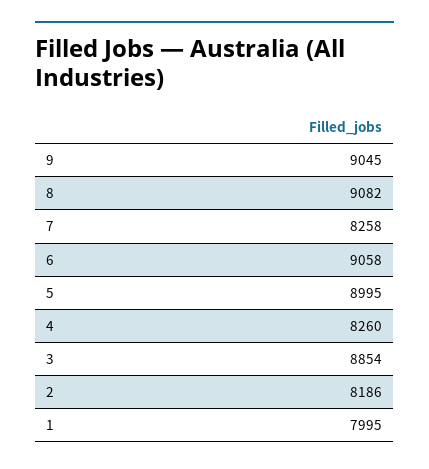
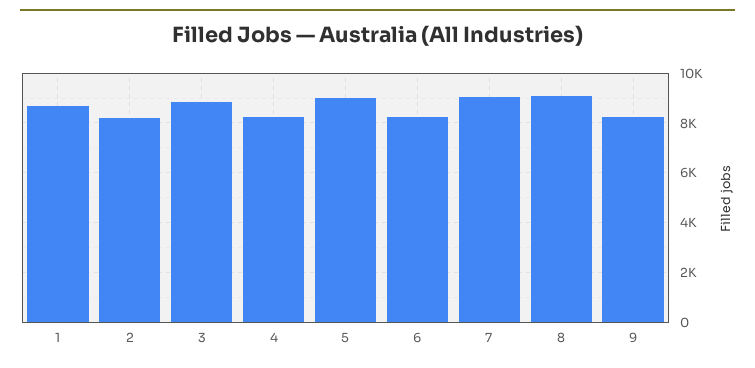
9: 9045 -> 8250
7: 8258 -> 9000
6: 9058 -> 8250
1: 7995 -> 8750

